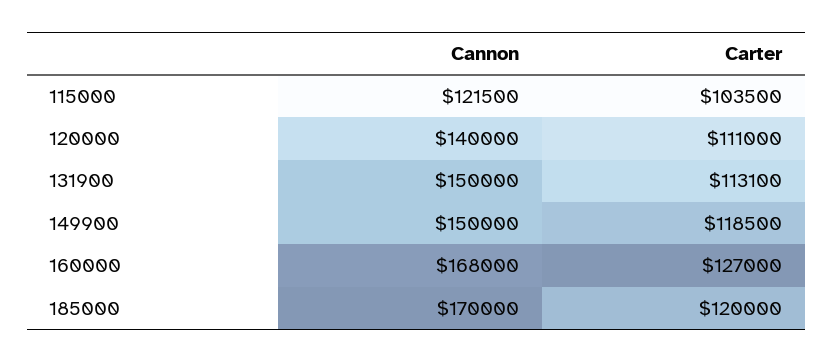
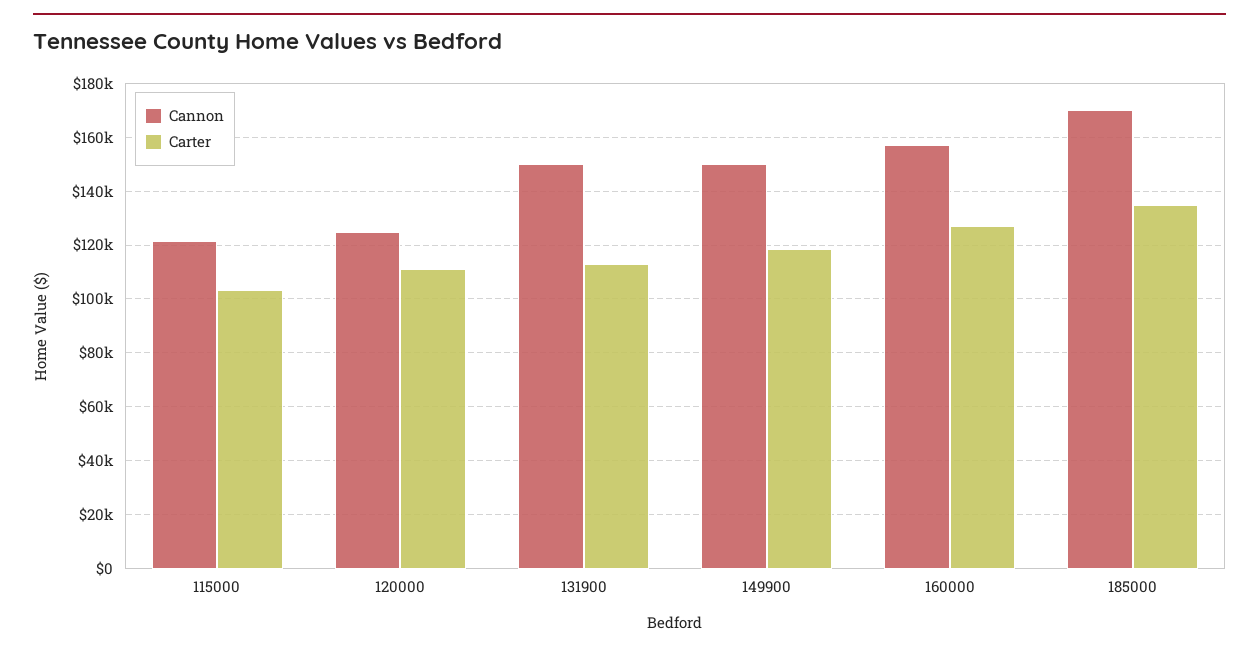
Cannon, 120000: 140000 -> 125000
Cannon, 160000: 168000 -> 157500
Carter, 185000: 120000 -> 135000

